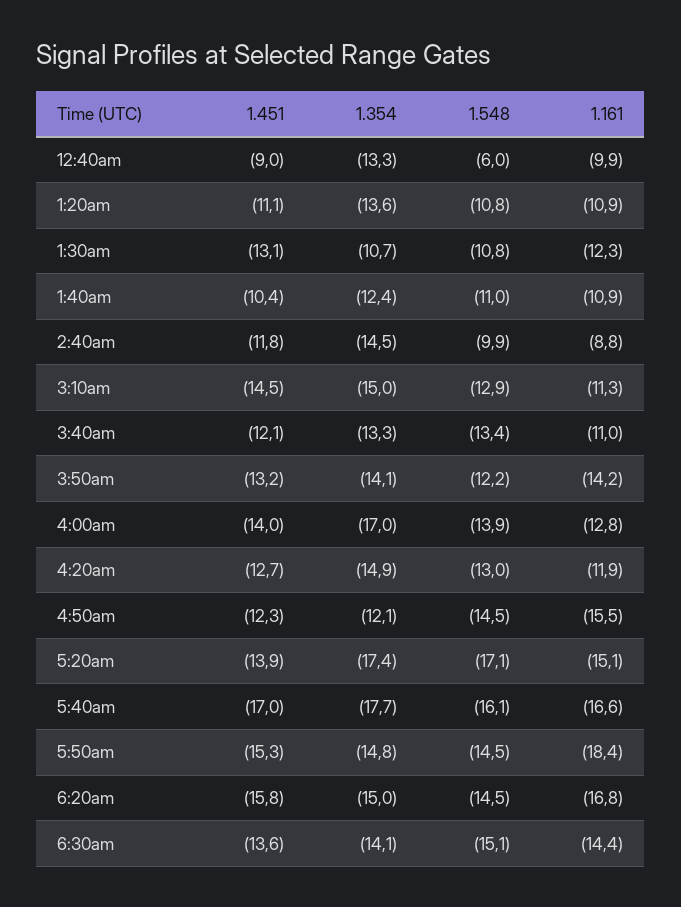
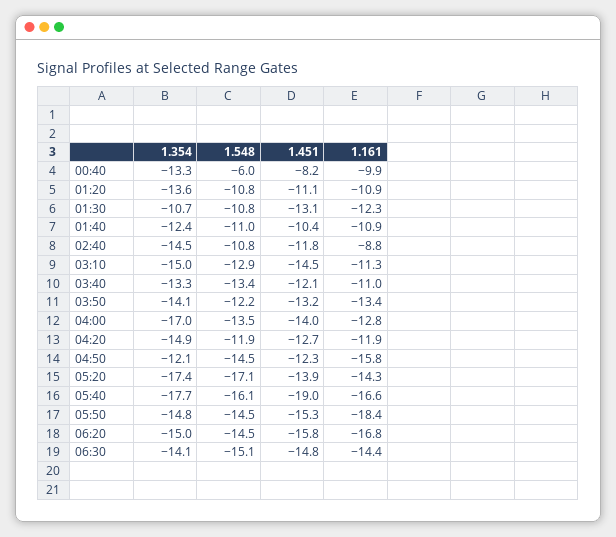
1.451, 12:40am: -9 -> -8.2
1.548, 2:40am: -9.9 -> -10.8
1.161, 3:50am: -14.2 -> -13.4
1.548, 4:00am: -13.9 -> -13.5
1.548, 4:20am: -13 -> -11.9
1.161, 4:50am: -15.5 -> -15.8
1.161, 5:20am: -15.1 -> -14.3
1.451, 5:40am: -17 -> -19
1.451, 6:30am: -13.6 -> -14.8

